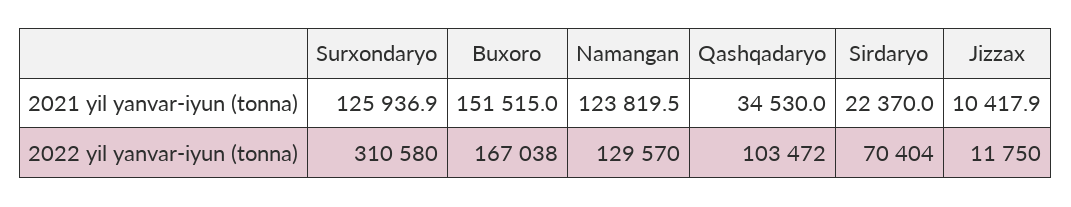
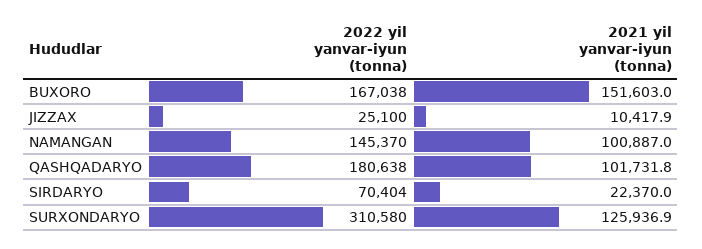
Buxoro, 2021 yil yanvar-iyun (tonna): 151515 -> 151603
Namangan, 2021 yil yanvar-iyun (tonna): 123819.5 -> 100887
Qashqadaryo, 2021 yil yanvar-iyun (tonna): 34530 -> 101731.8
Namangan, 2022 yil yanvar-iyun (tonna): 129570 -> 145370
Qashqadaryo, 2022 yil yanvar-iyun (tonna): 103472 -> 180638
Jizzax, 2022 yil yanvar-iyun (tonna): 11750 -> 25100

